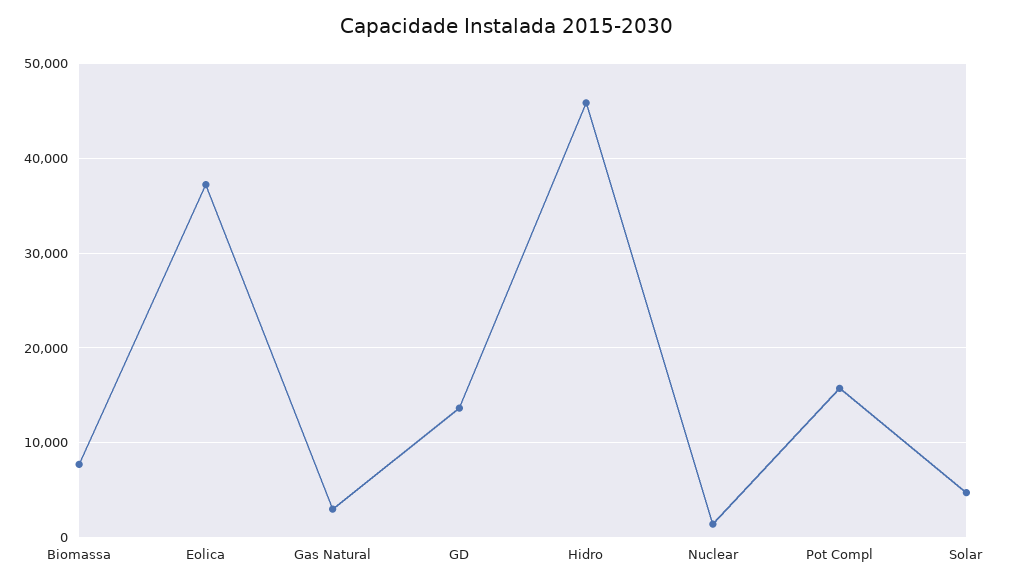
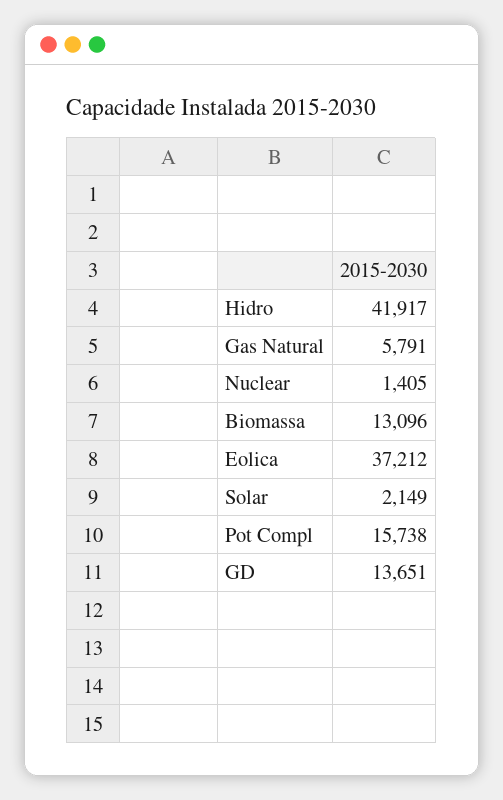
Biomassa: 8000 -> 13096
Gas Natural: 3000 -> 5791
Hidro: 46000 -> 41917
Solar: 5000 -> 2149

